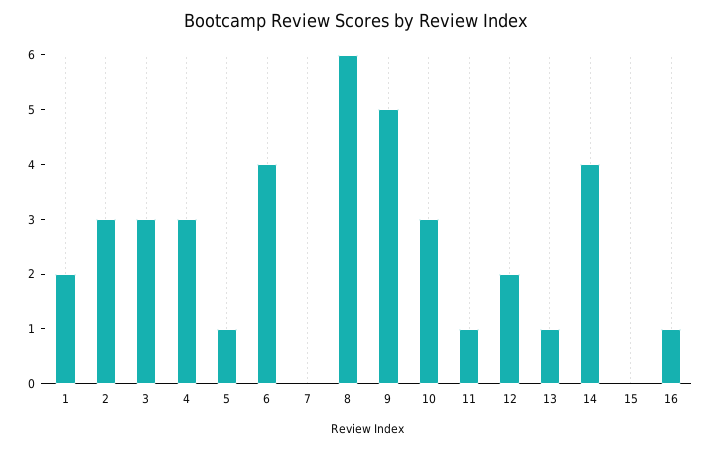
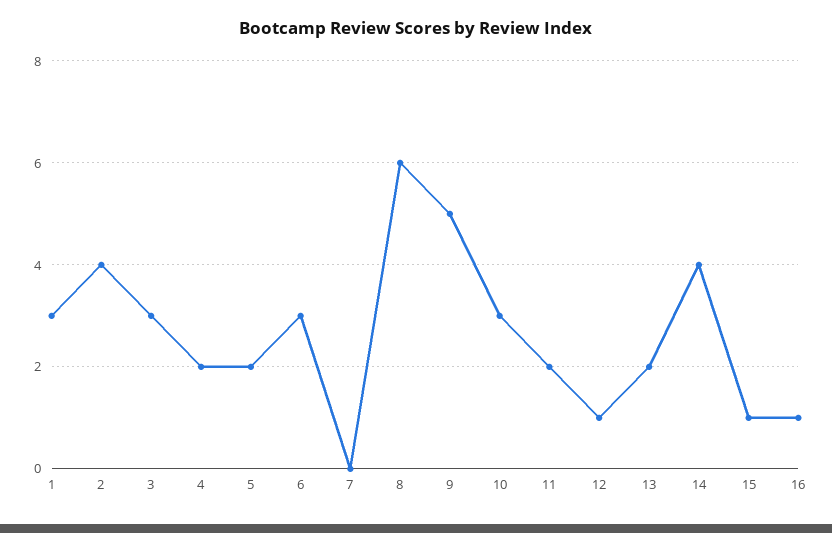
1: 2 -> 3
2: 3 -> 4
4: 3 -> 2
5: 1 -> 2
6: 4 -> 3
11: 1 -> 2
12: 2 -> 1
13: 1 -> 2
15: 0 -> 1

